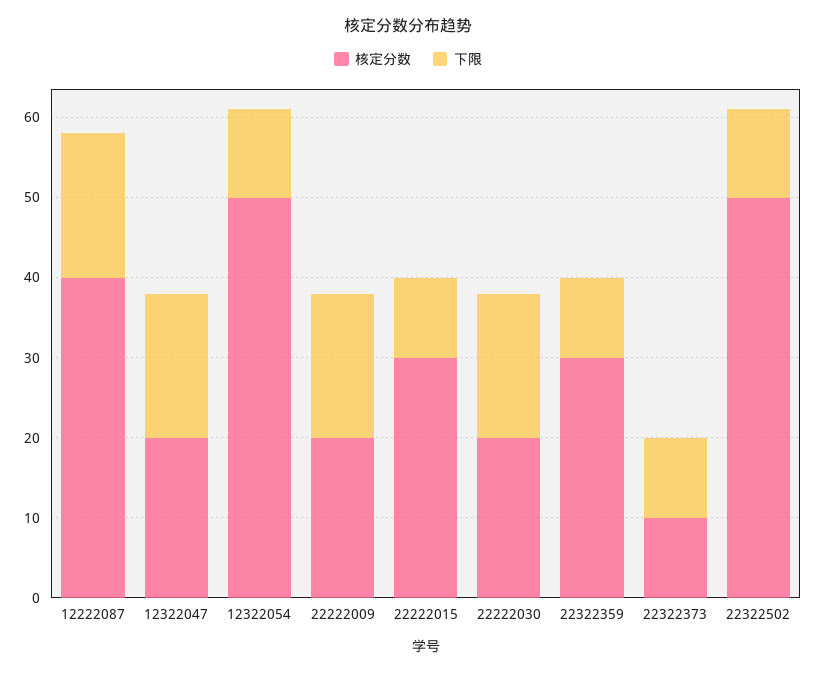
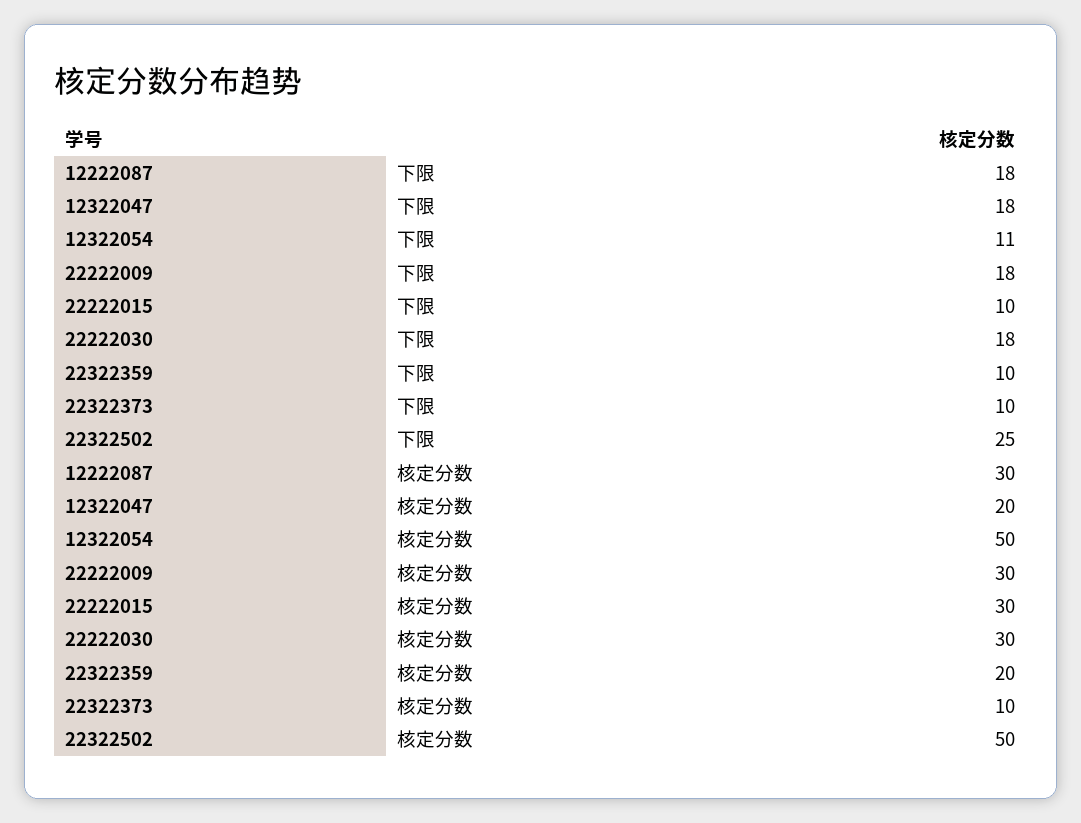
核定分数, 12222087: 40 -> 30
核定分数, 22222009: 20 -> 30
核定分数, 22222030: 20 -> 30
核定分数, 22322359: 30 -> 20
下限, 22322502: 11 -> 25

